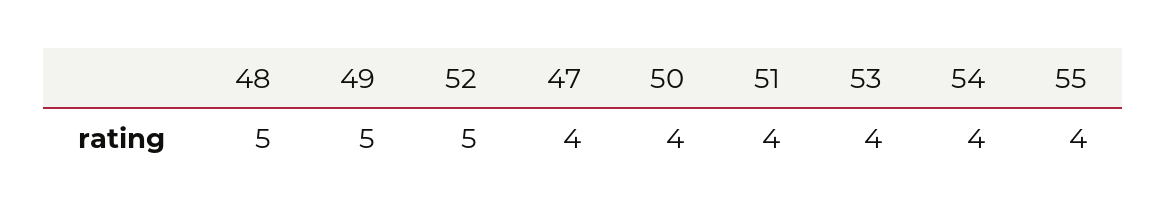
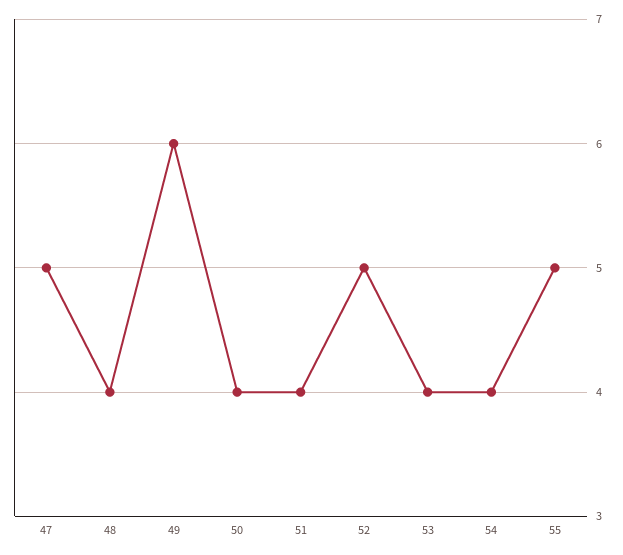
48: 5 -> 4
49: 5 -> 6
47: 4 -> 5
55: 4 -> 5

